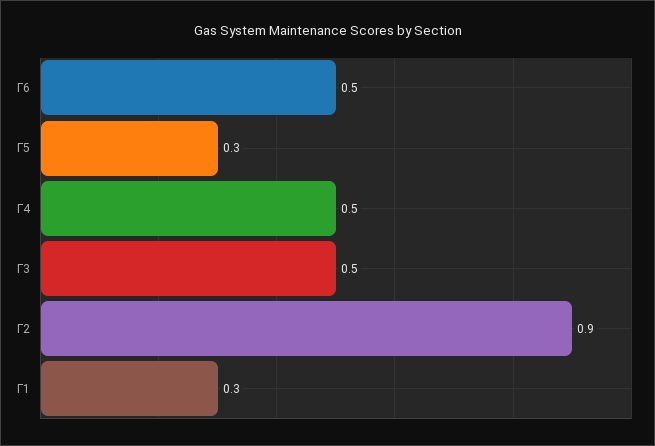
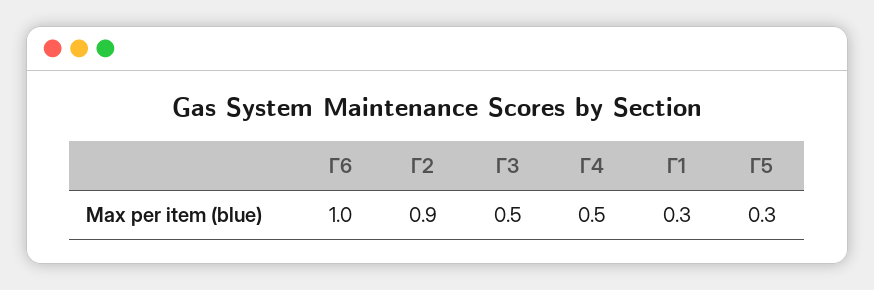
Г6: 0.5 -> 1

